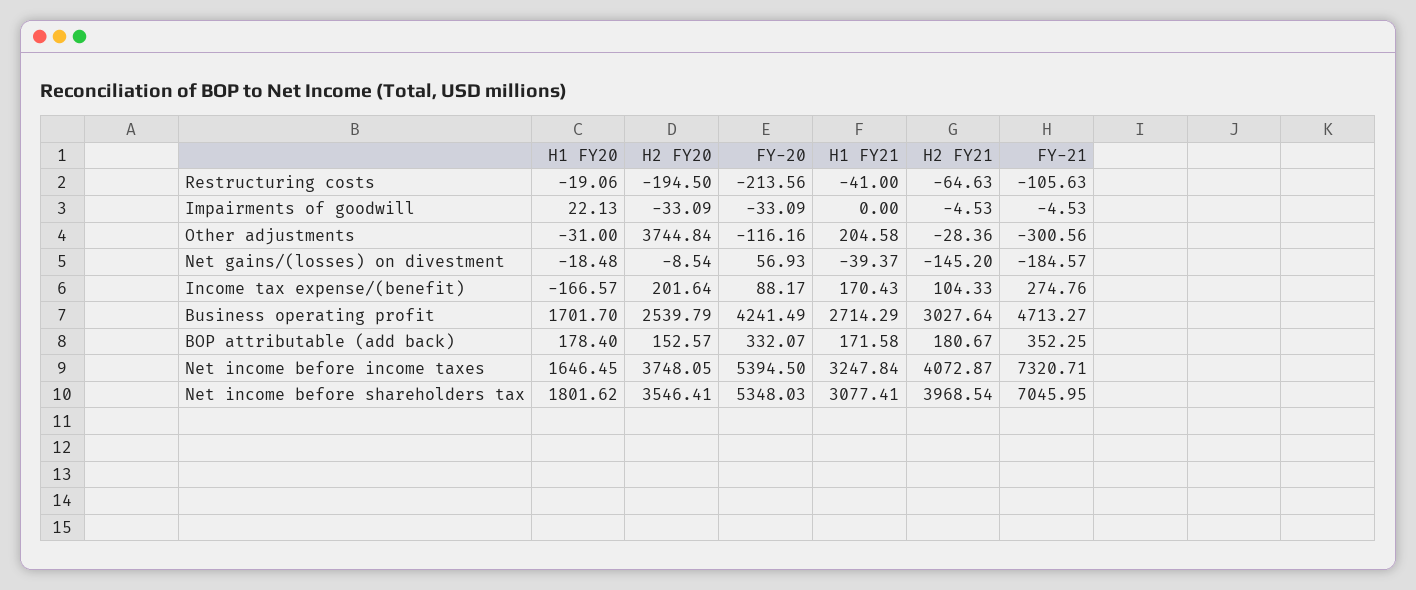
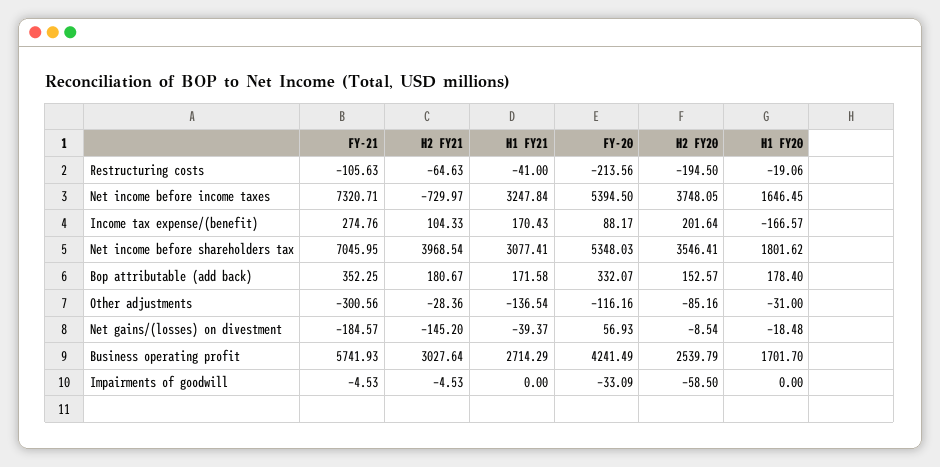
H1 FY20, Impairments of goodwill: 22.13 -> 0
H2 FY20, Impairments of goodwill: -33.09 -> -58.5
H2 FY20, Other adjustments: 3744.84 -> -85.16
H1 FY21, Other adjustments: 204.58 -> -136.54
FY-21, Business operating profit: 4713.27 -> 5741.93
H2 FY21, Net income before income taxes: 4072.87 -> -729.97

